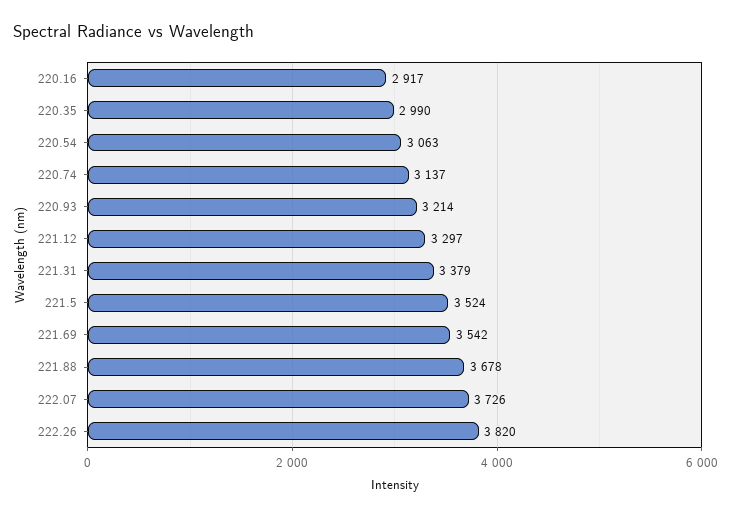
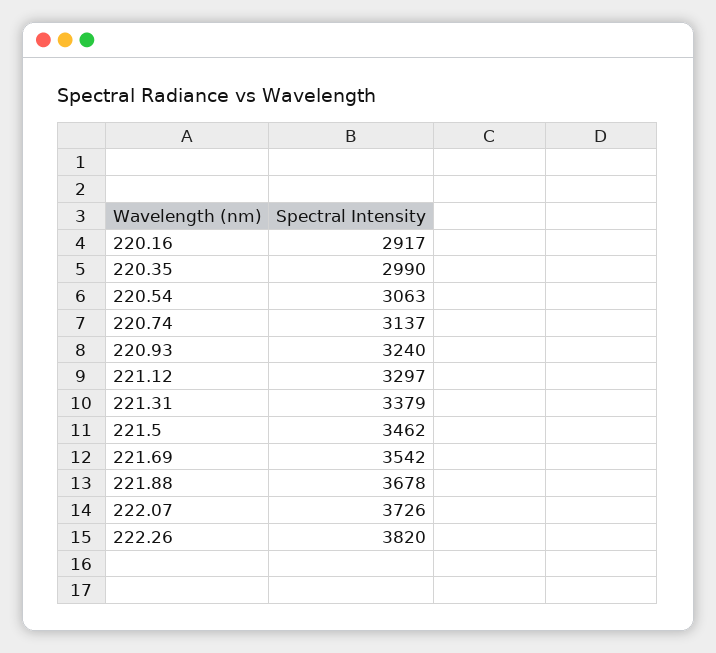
220.93: 3214 -> 3240
221.5: 3524 -> 3462

